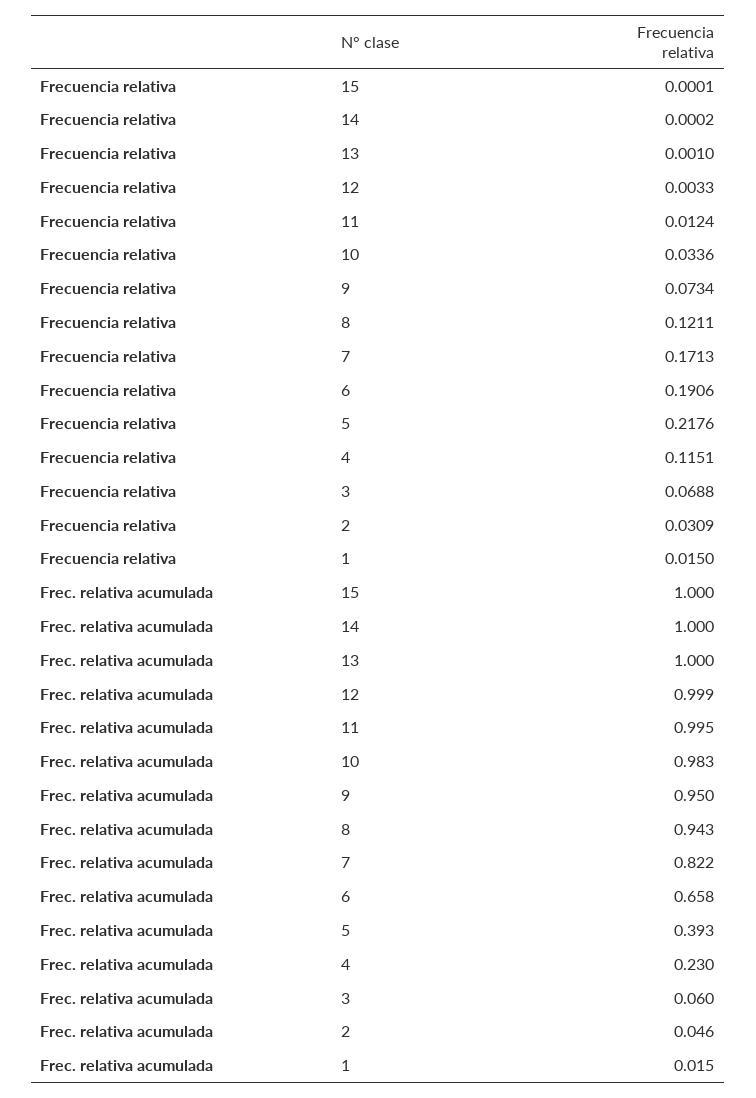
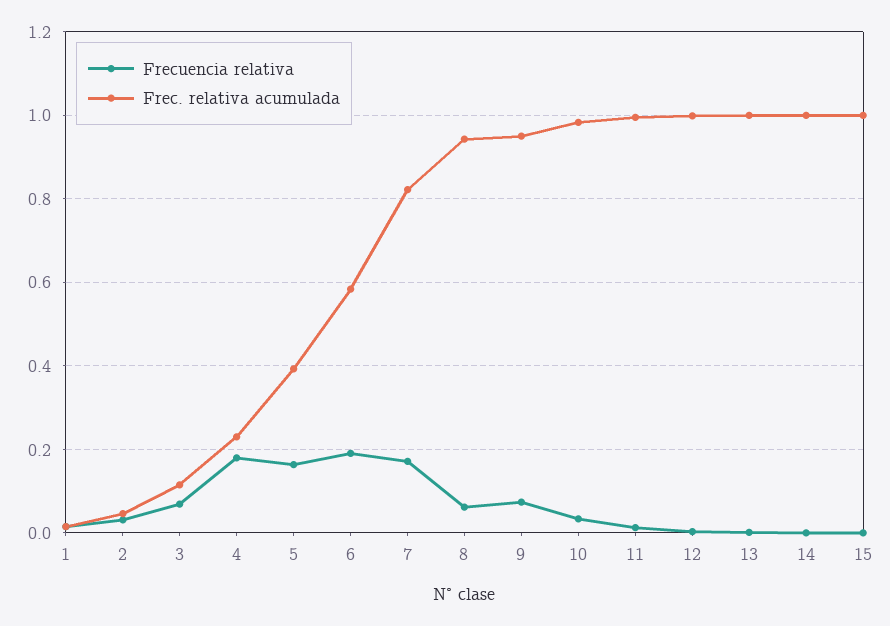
Frecuencia relativa, 8: 0.1211 -> 0.06
Frecuencia relativa, 5: 0.2176 -> 0.16
Frecuencia relativa, 4: 0.1151 -> 0.18
Frec. relativa acumulada, 6: 0.658 -> 0.58
Frec. relativa acumulada, 3: 0.06 -> 0.12

